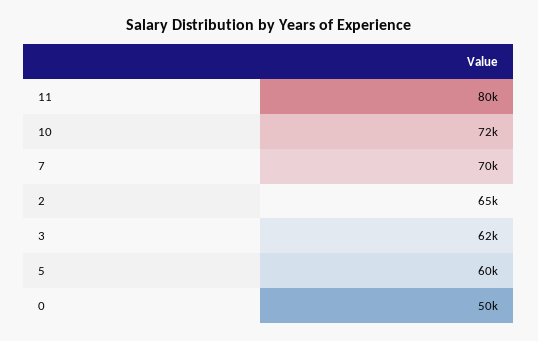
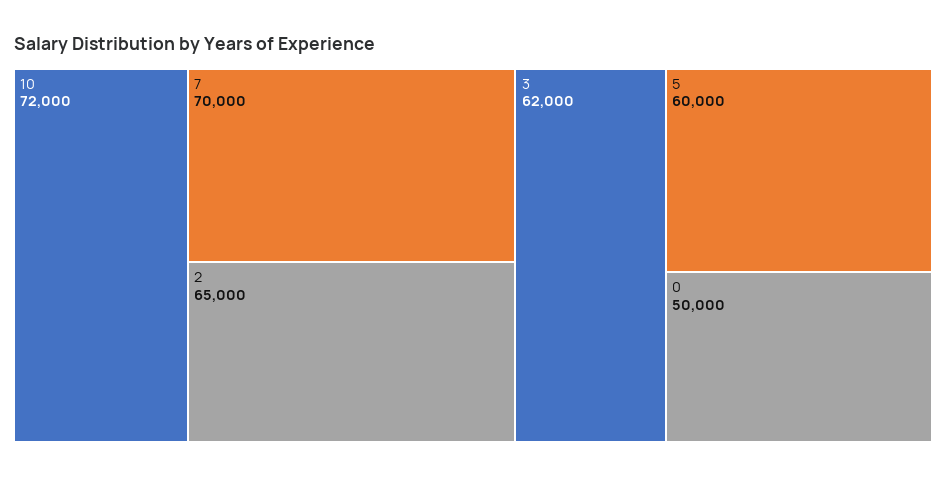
11: 80000 -> none

